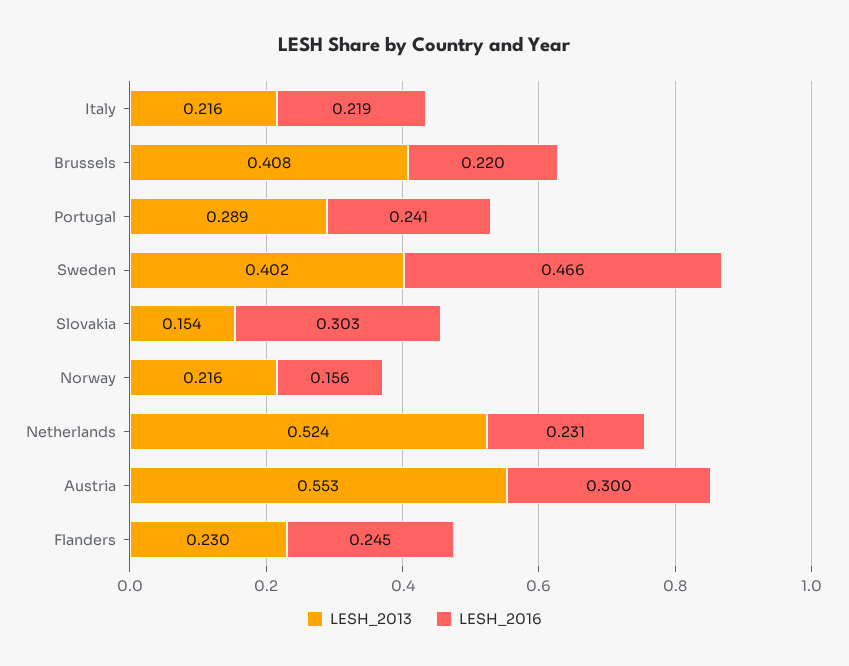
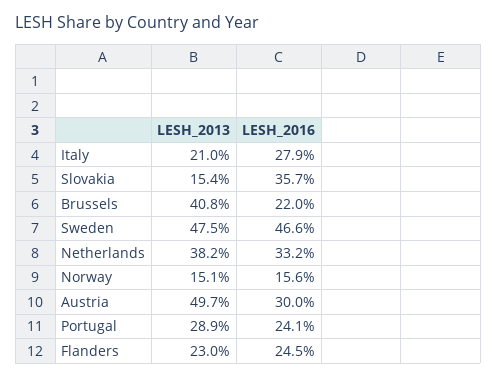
LESH_2013, Italy: 0.216 -> 0.21
LESH_2016, Italy: 0.219 -> 0.279
LESH_2013, Sweden: 0.402 -> 0.475
LESH_2016, Slovakia: 0.303 -> 0.357
LESH_2013, Norway: 0.216 -> 0.151
LESH_2013, Netherlands: 0.524 -> 0.382
LESH_2016, Netherlands: 0.231 -> 0.332
LESH_2013, Austria: 0.553 -> 0.497

